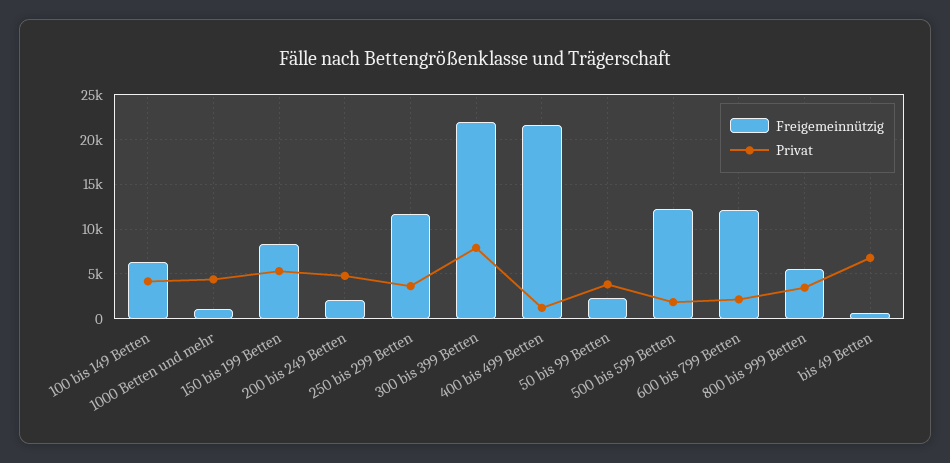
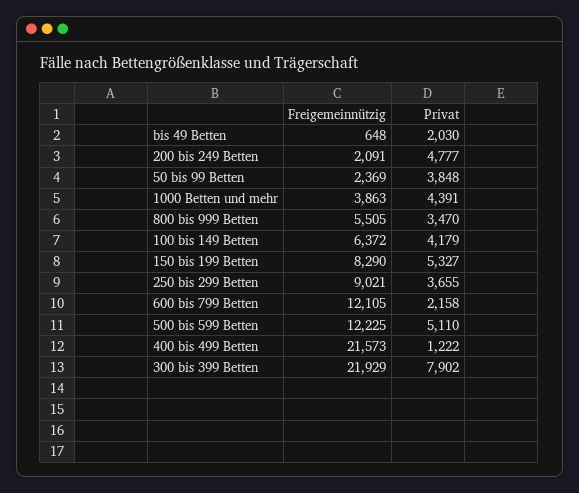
Freigemeinnützig, 1000 Betten und mehr: 1000 -> 3863
Freigemeinnützig, 250 bis 299 Betten: 12000 -> 9021
Privat, 500 bis 599 Betten: 2000 -> 5110
Privat, bis 49 Betten: 7000 -> 2030

